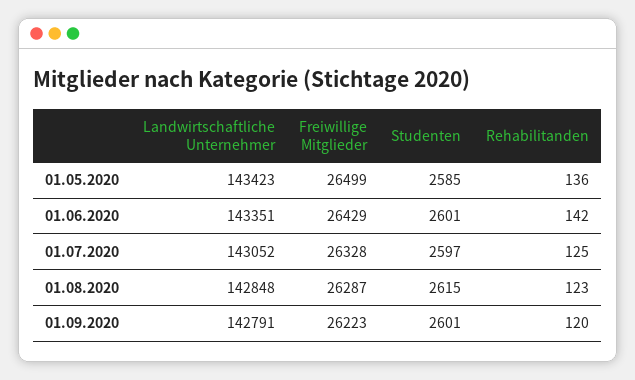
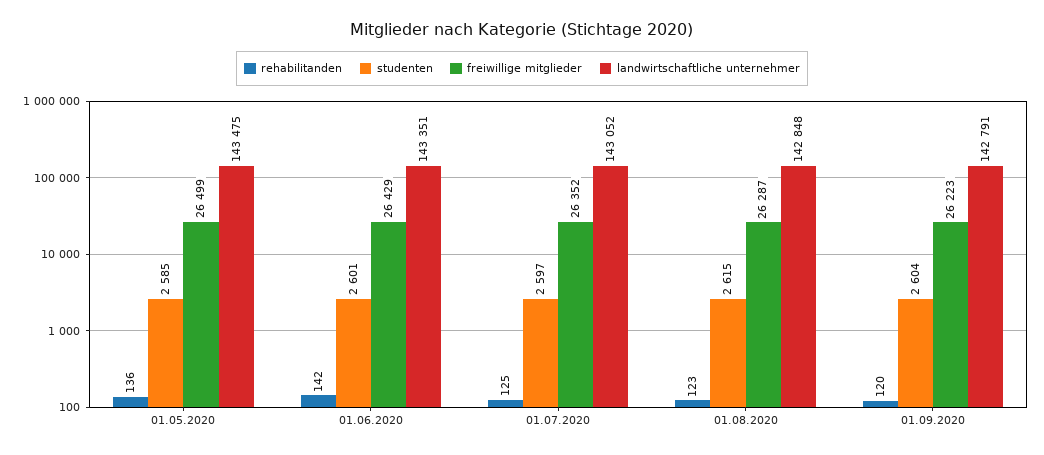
Landwirtschaftliche Unternehmer, 01.05.2020: 143423 -> 143475
Freiwillige Mitglieder, 01.07.2020: 26328 -> 26352
Studenten, 01.09.2020: 2601 -> 2604

